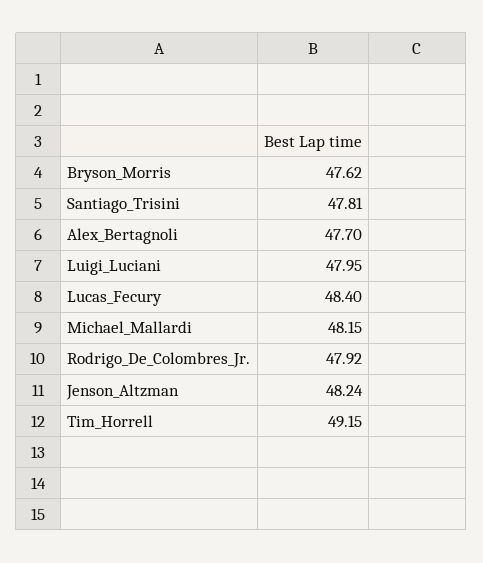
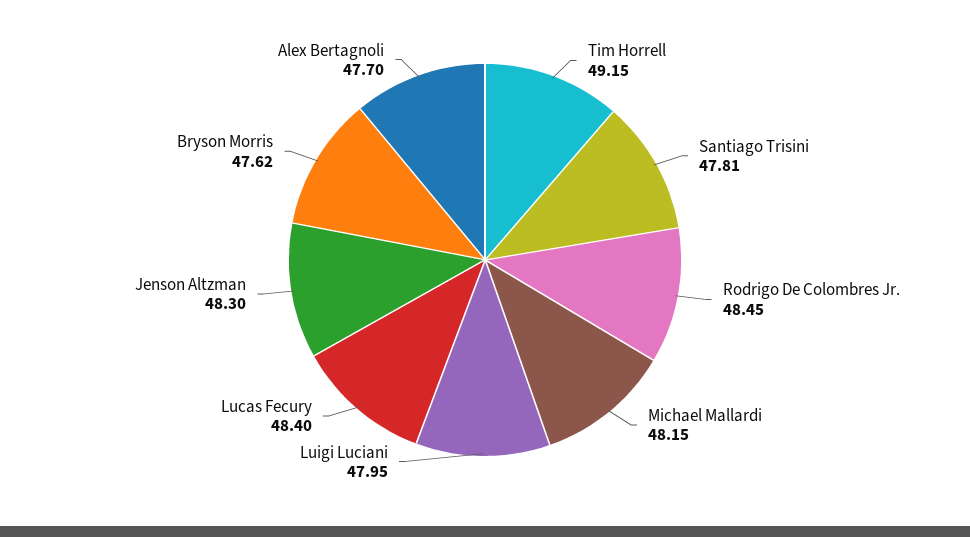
Rodrigo_De_Colombres_Jr.: 47.92 -> 48.45
Jenson_Altzman: 48.24 -> 48.3

